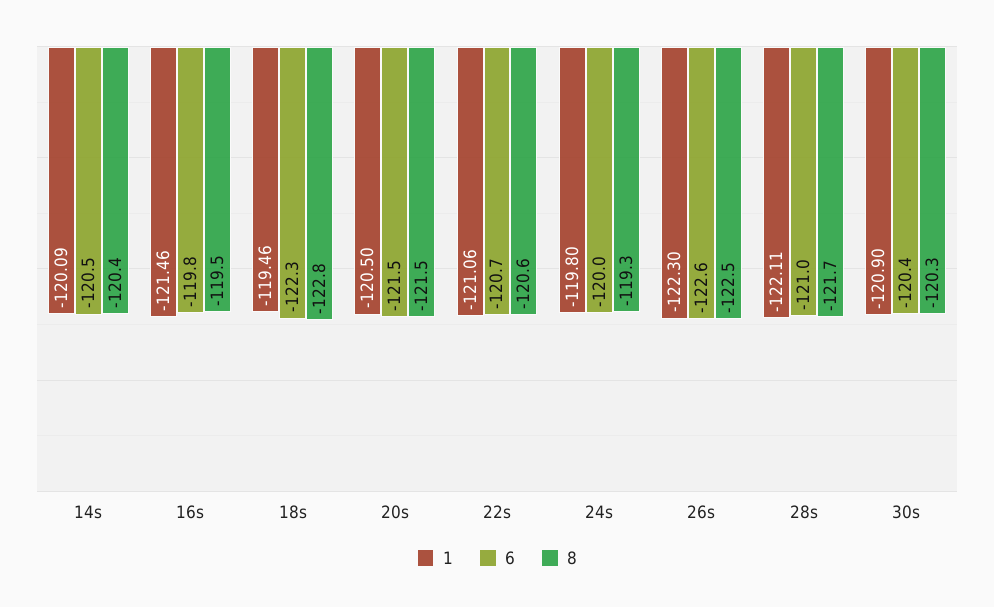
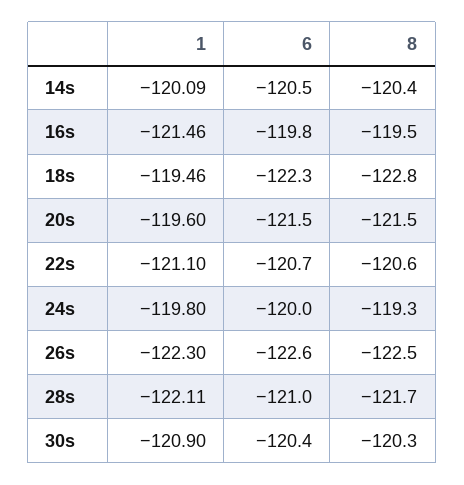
1, 20s: -120.5 -> -119.6
1, 22s: -121.06 -> -121.1

